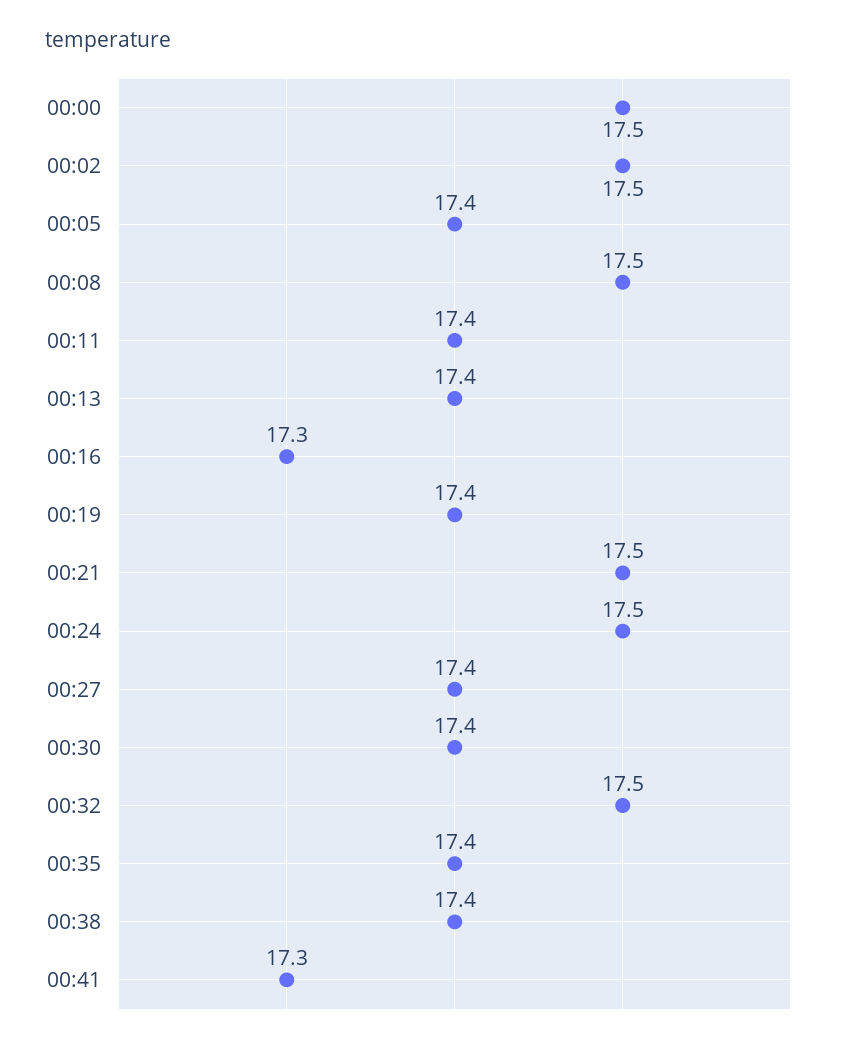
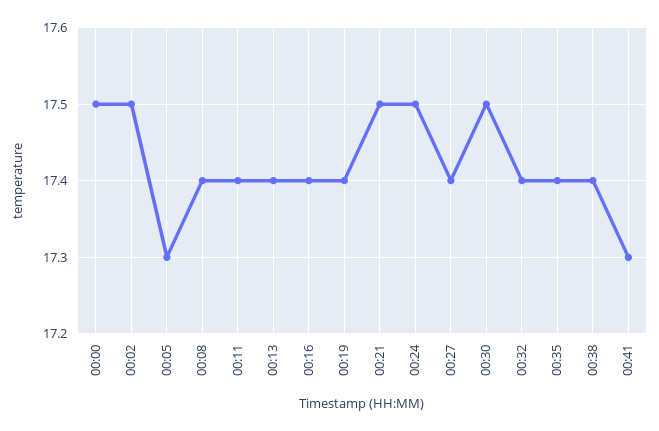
00:05: 17.4 -> 17.3
00:08: 17.5 -> 17.4
00:16: 17.3 -> 17.4
00:30: 17.4 -> 17.5
00:32: 17.5 -> 17.4

